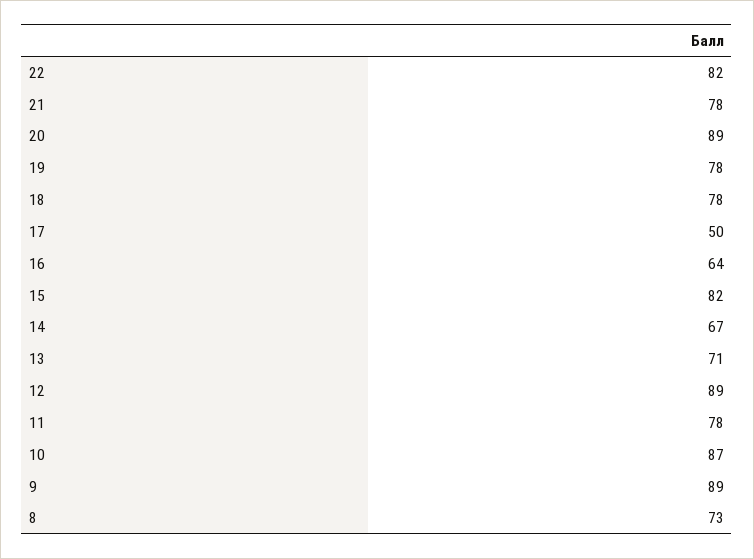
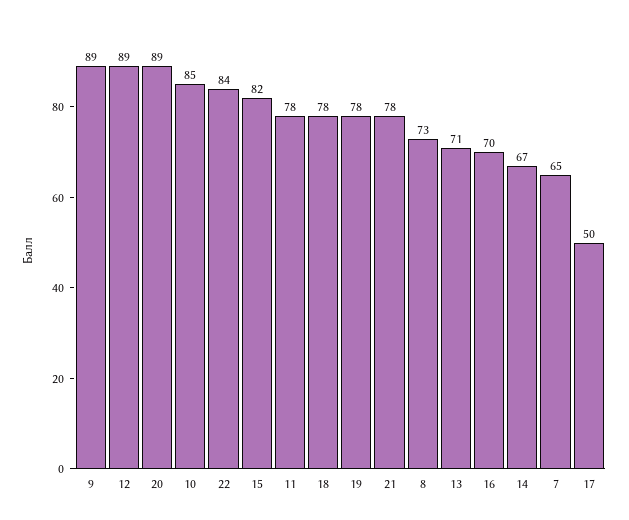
22: 82 -> 84
16: 64 -> 70
10: 87 -> 85
7: none -> 65

